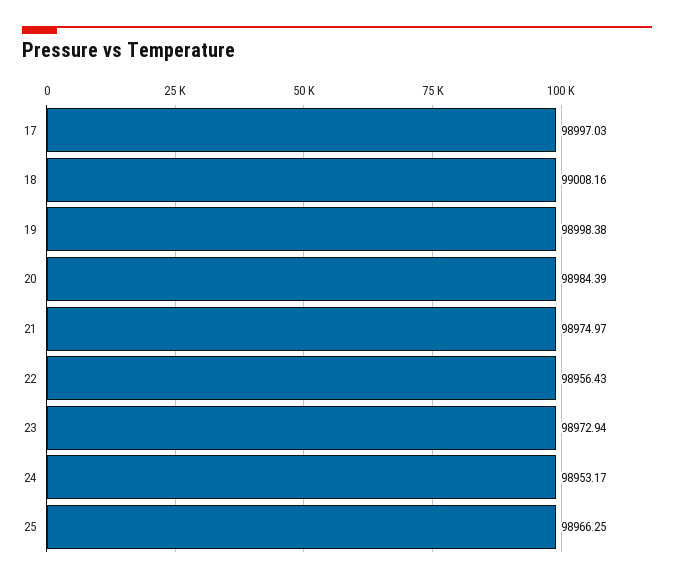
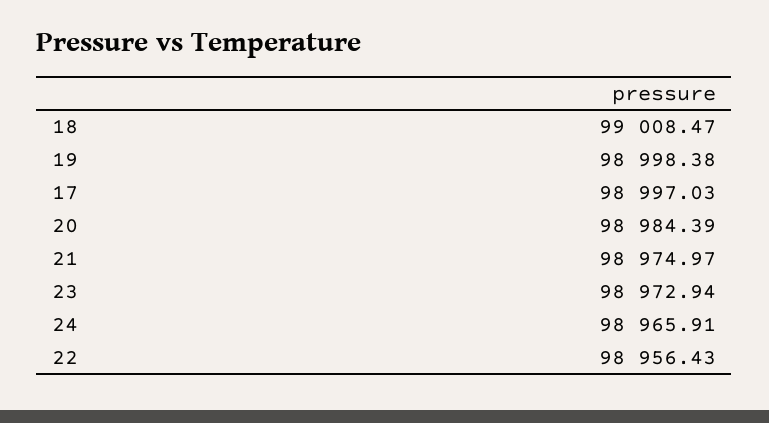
18: 99008.16 -> 99008.47
24: 98953.17 -> 98965.91
25: 98966.25 -> none

